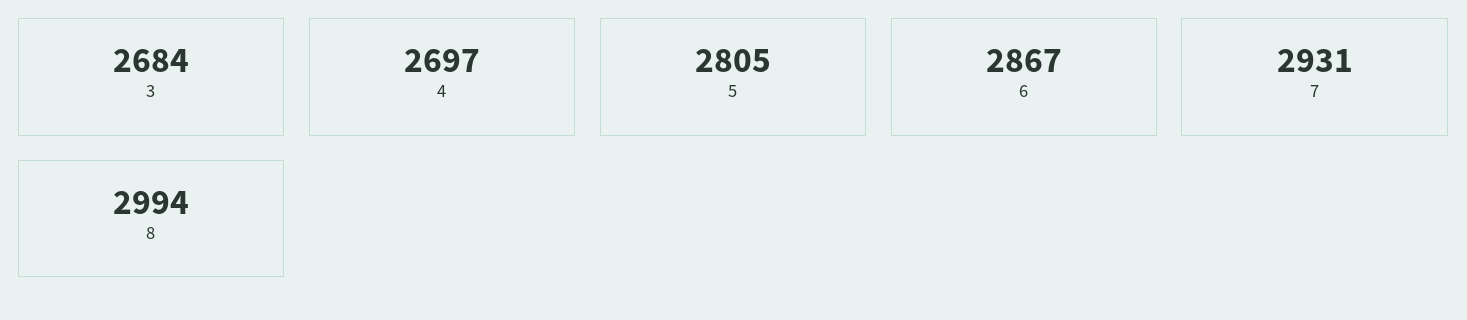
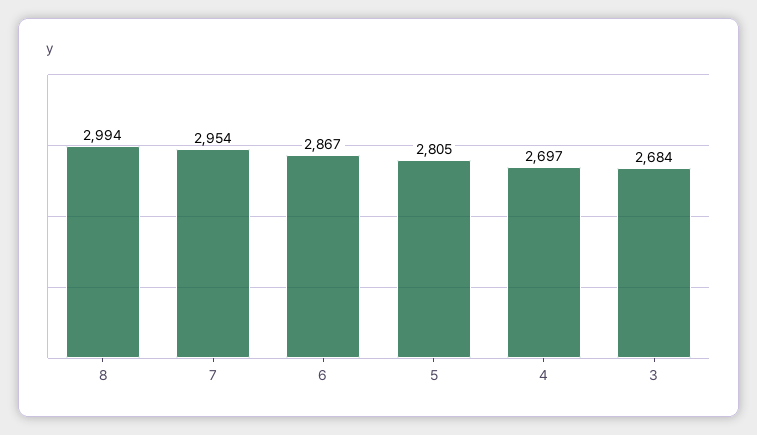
7: 2931 -> 2954

